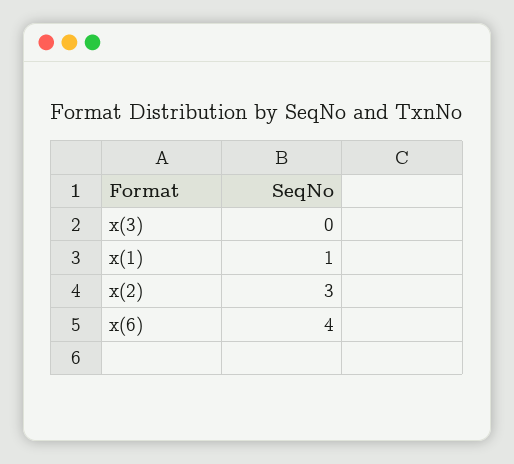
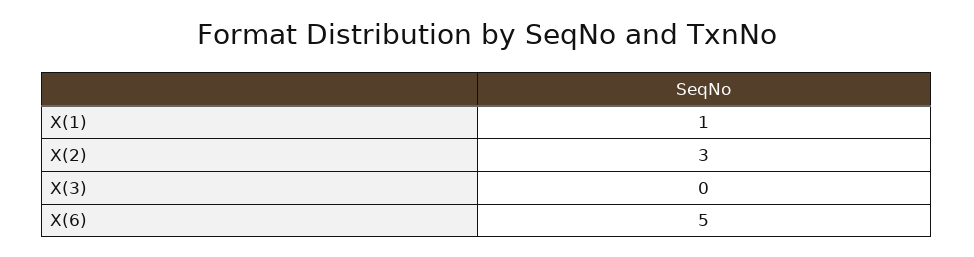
x(6): 4 -> 5

